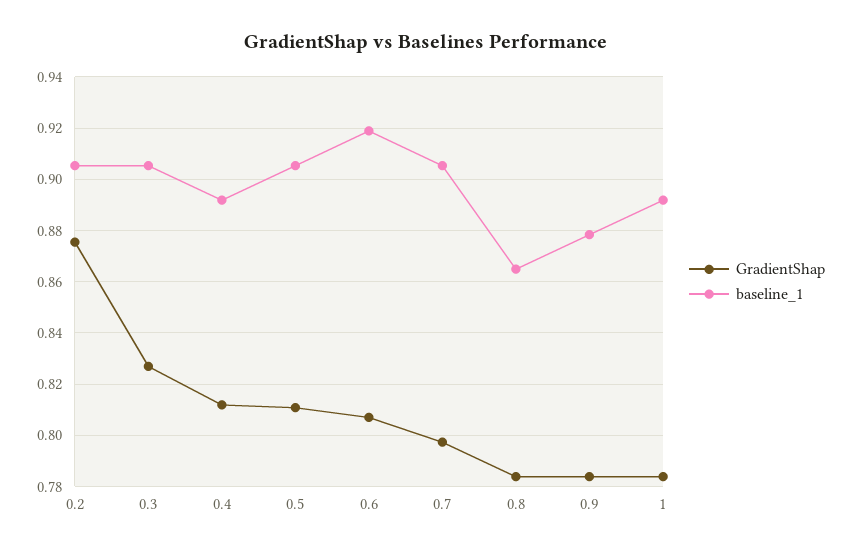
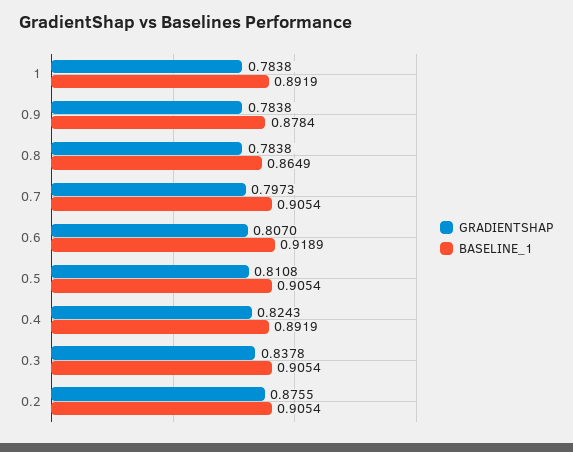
GradientShap, 0.3: 0.8275 -> 0.8378
GradientShap, 0.4: 0.8125 -> 0.8243

